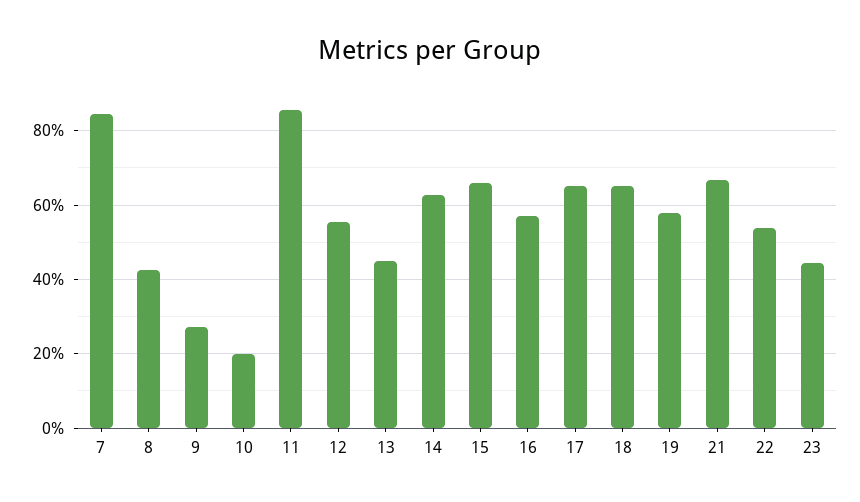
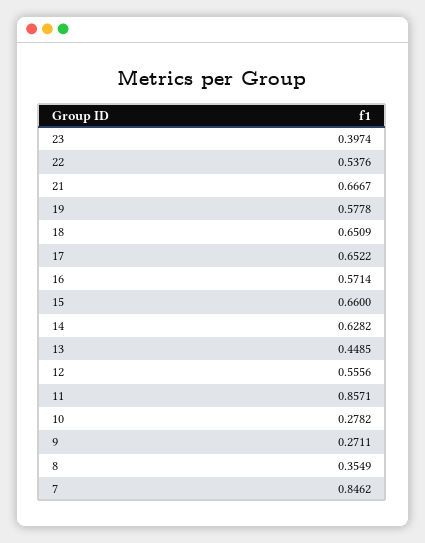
8: 0.42 -> 0.3549
10: 0.2 -> 0.2782
23: 0.44 -> 0.3974

